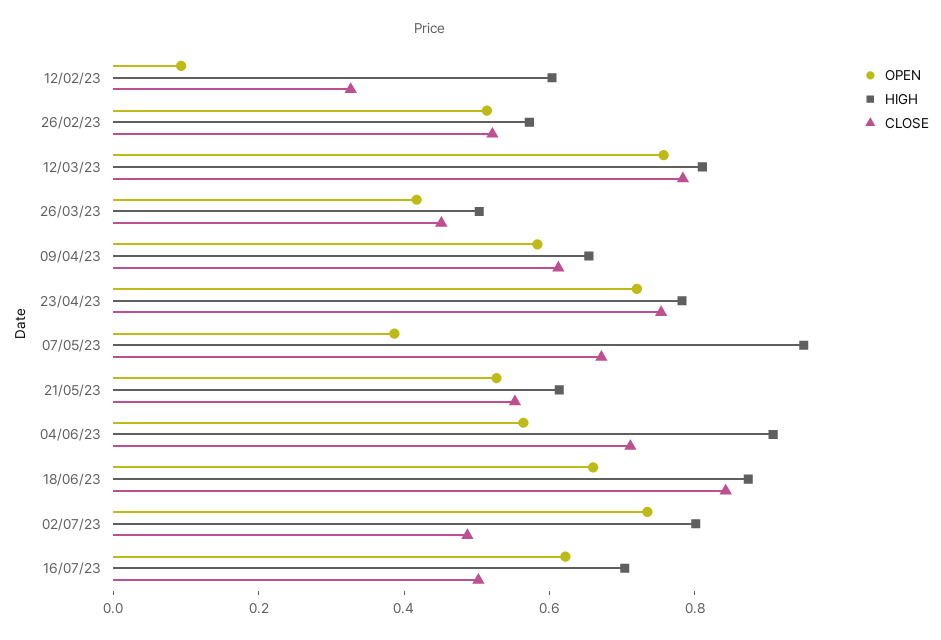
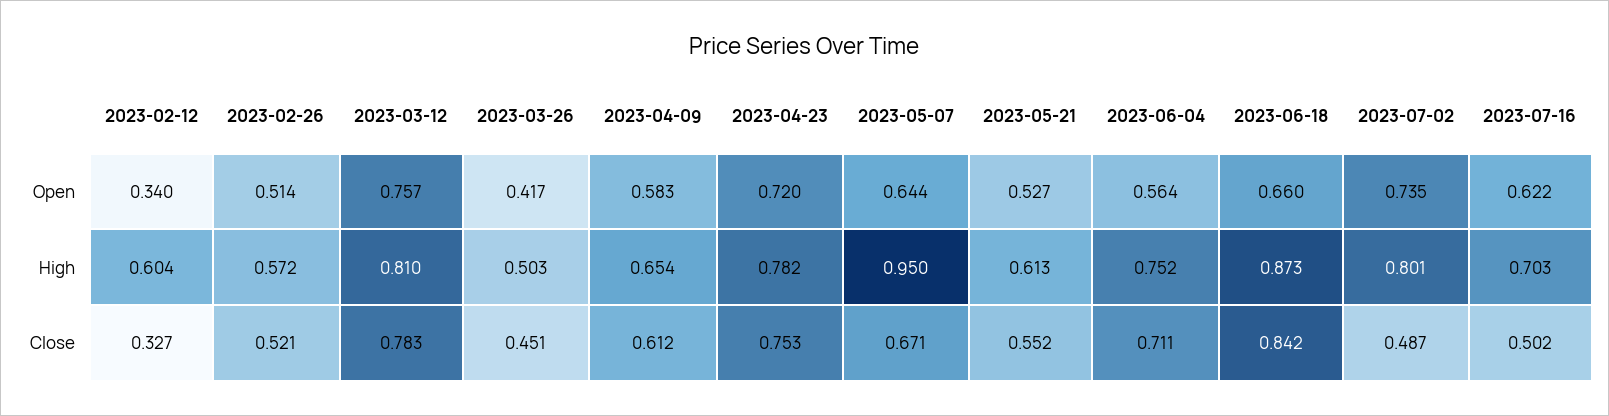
OPEN, 12/02/23: 0.1 -> 0.34
OPEN, 07/05/23: 0.4 -> 0.644
HIGH, 04/06/23: 0.9 -> 0.752

